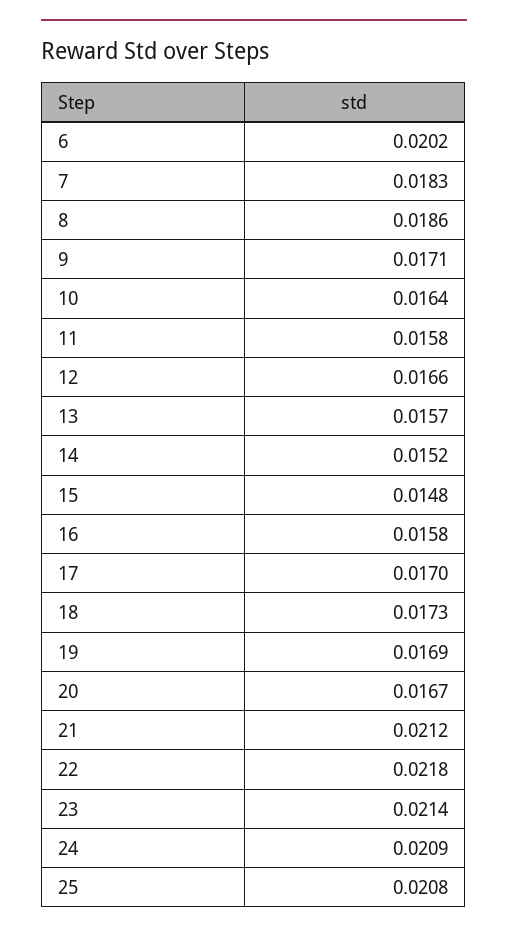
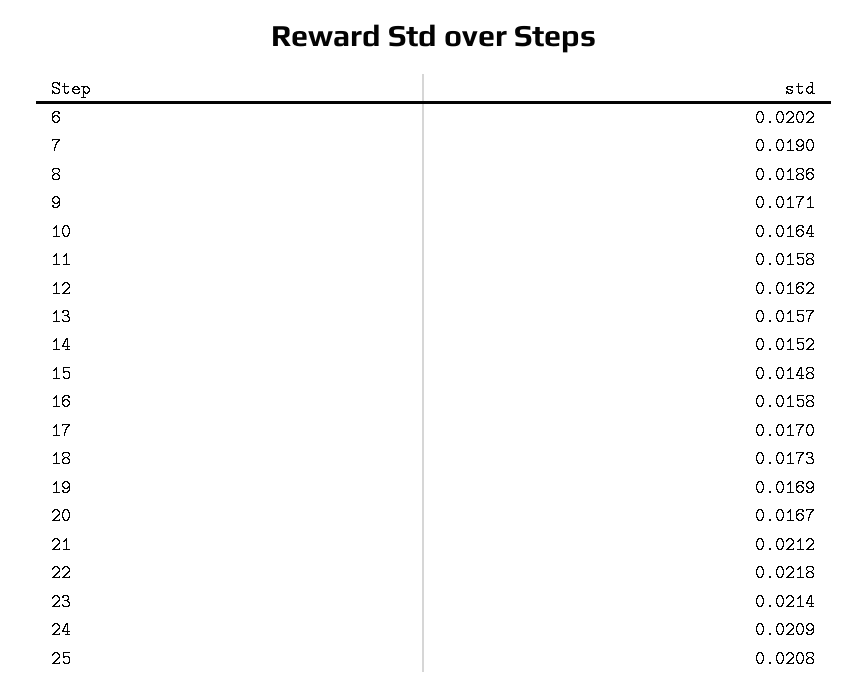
7: 0.0183 -> 0.019
12: 0.0166 -> 0.0162

